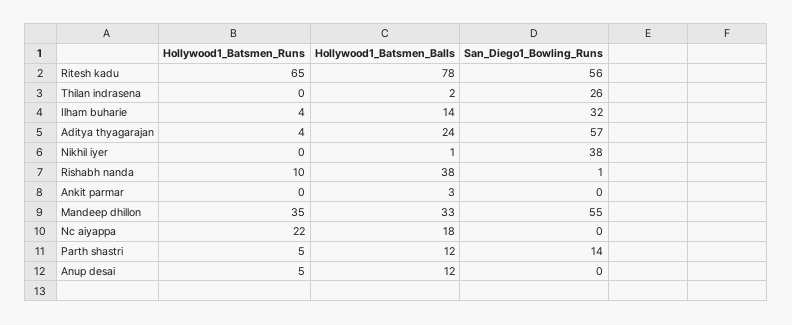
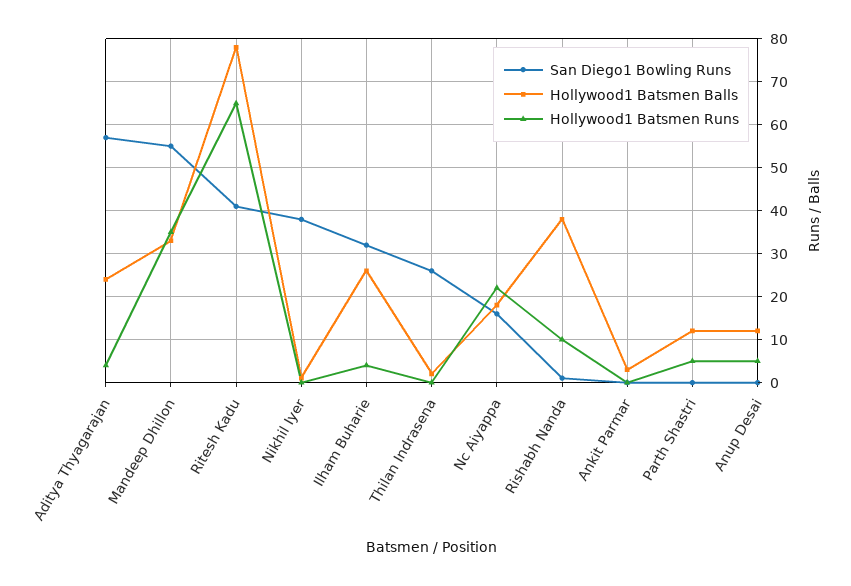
San_Diego1_Bowling_Runs, Ritesh kadu: 56 -> 40
Hollywood1_Batsmen_Balls, Ilham buharie: 14 -> 25
San_Diego1_Bowling_Runs, Nc aiyappa: 0 -> 15
San_Diego1_Bowling_Runs, Parth shastri: 14 -> 0

